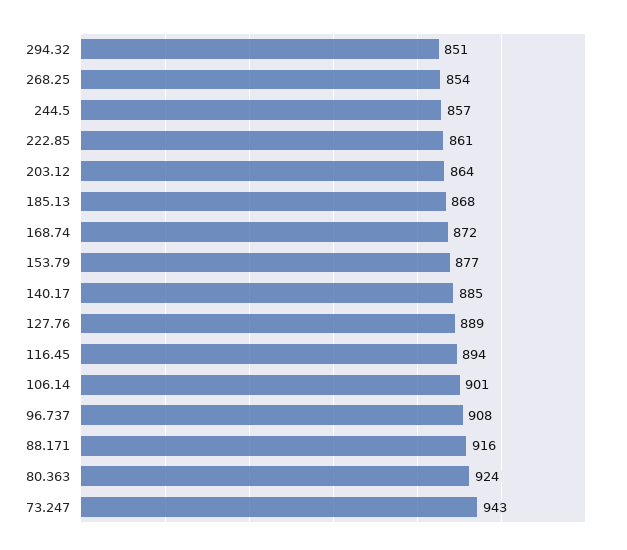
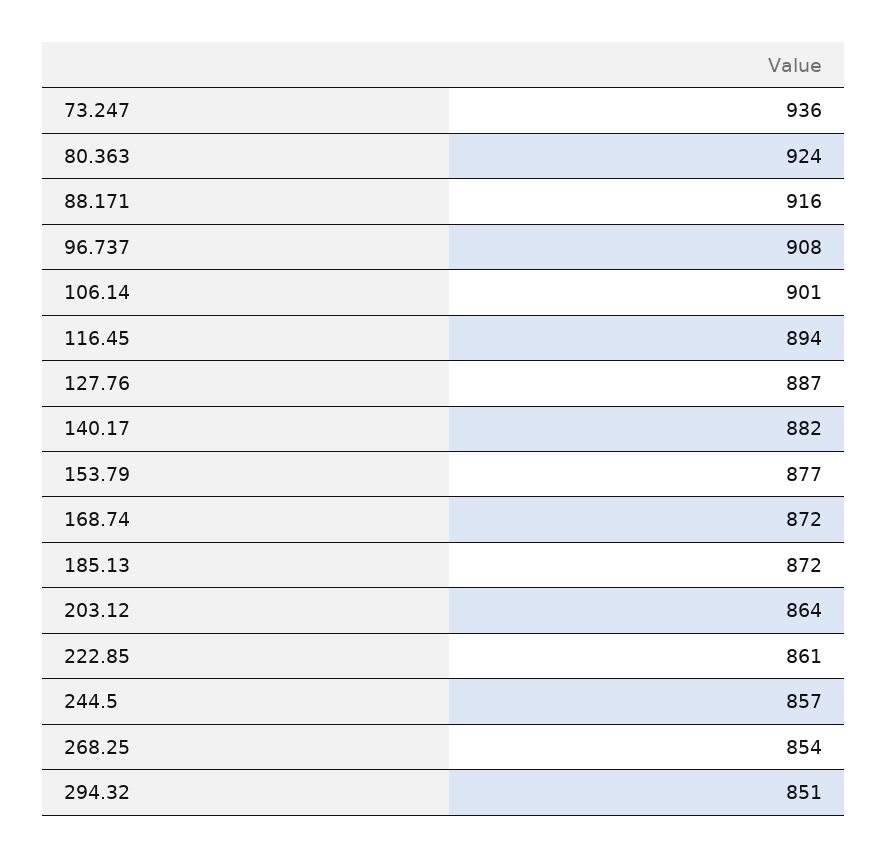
185.13: 868 -> 872
140.17: 885 -> 882
127.76: 889 -> 887
73.247: 943 -> 936

